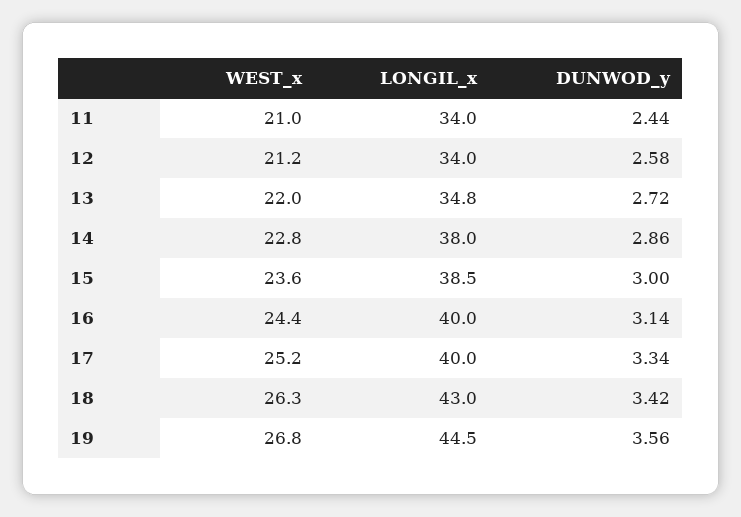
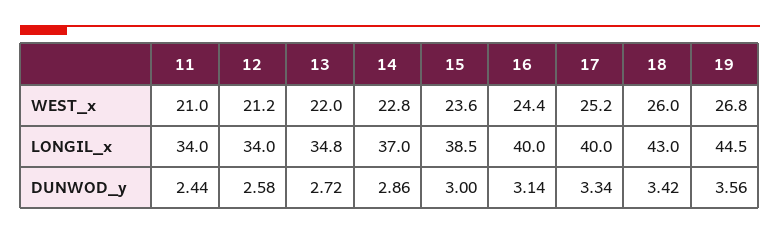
LONGIL_x, 14: 38 -> 37
WEST_x, 18: 26.3 -> 26

